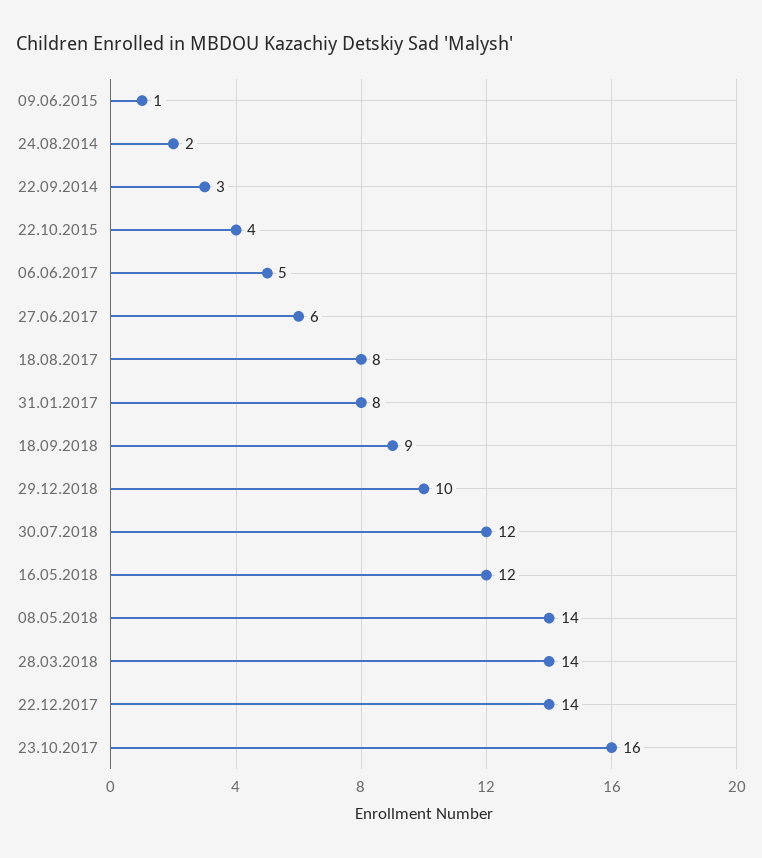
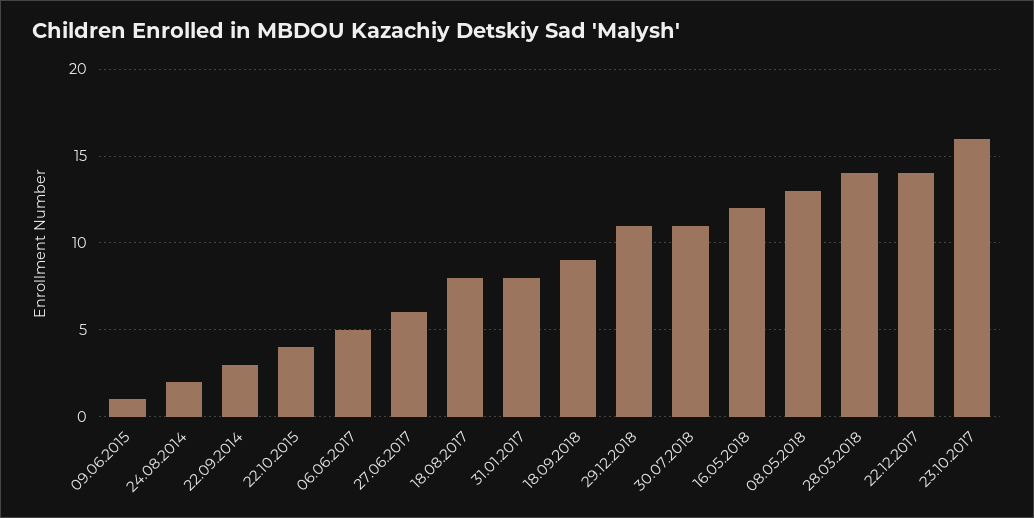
29.12.2018: 10 -> 11
30.07.2018: 12 -> 11
08.05.2018: 14 -> 13

